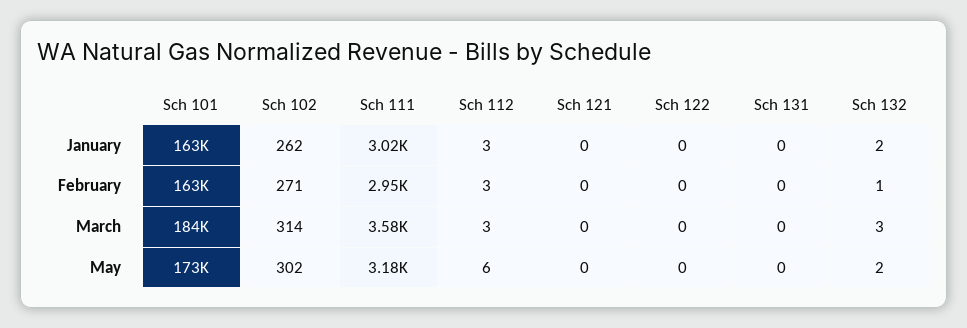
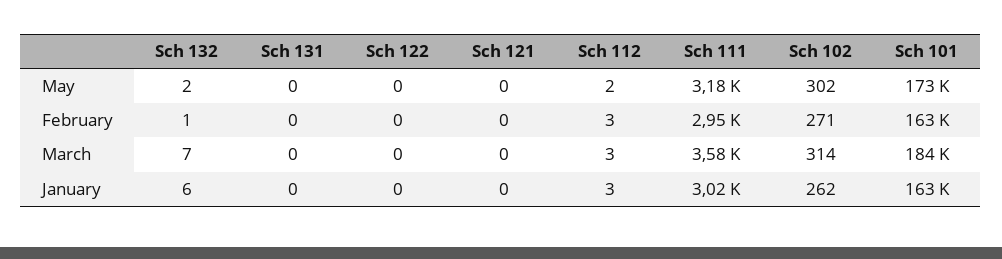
Sch 132, January: 2 -> 6
Sch 132, March: 3 -> 7
Sch 112, May: 6 -> 2

